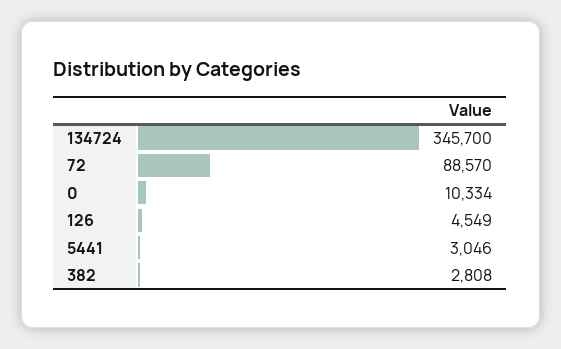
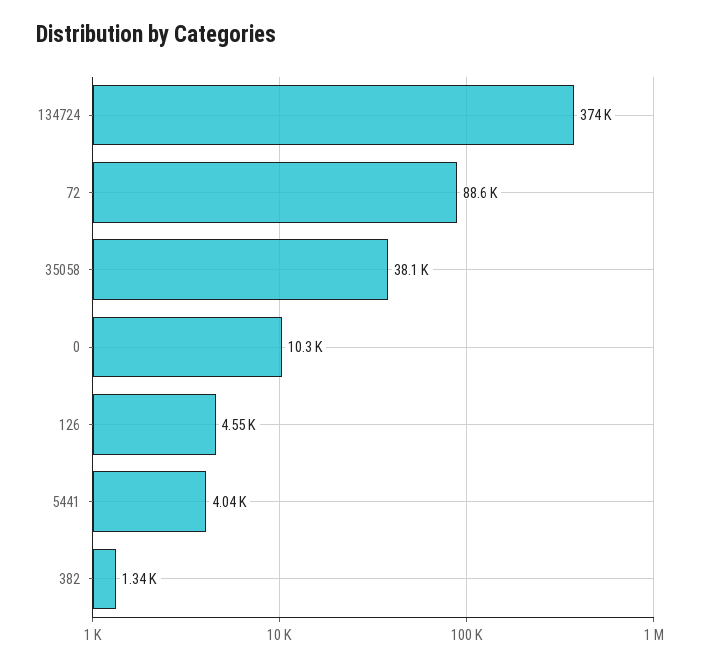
134724: 345700 -> 374000
5441: 3046 -> 4040
382: 2808 -> 1340
35058: none -> 38100

